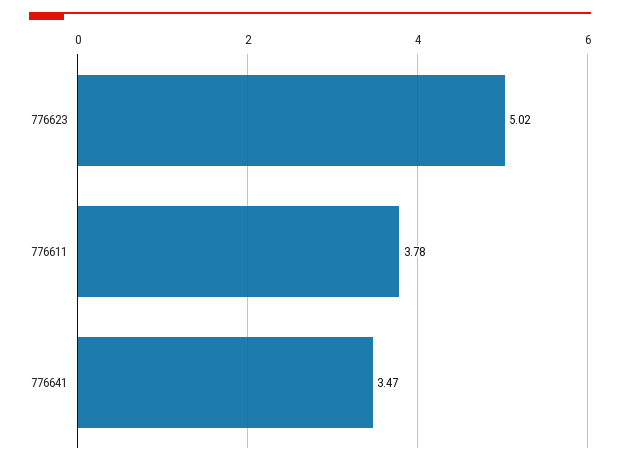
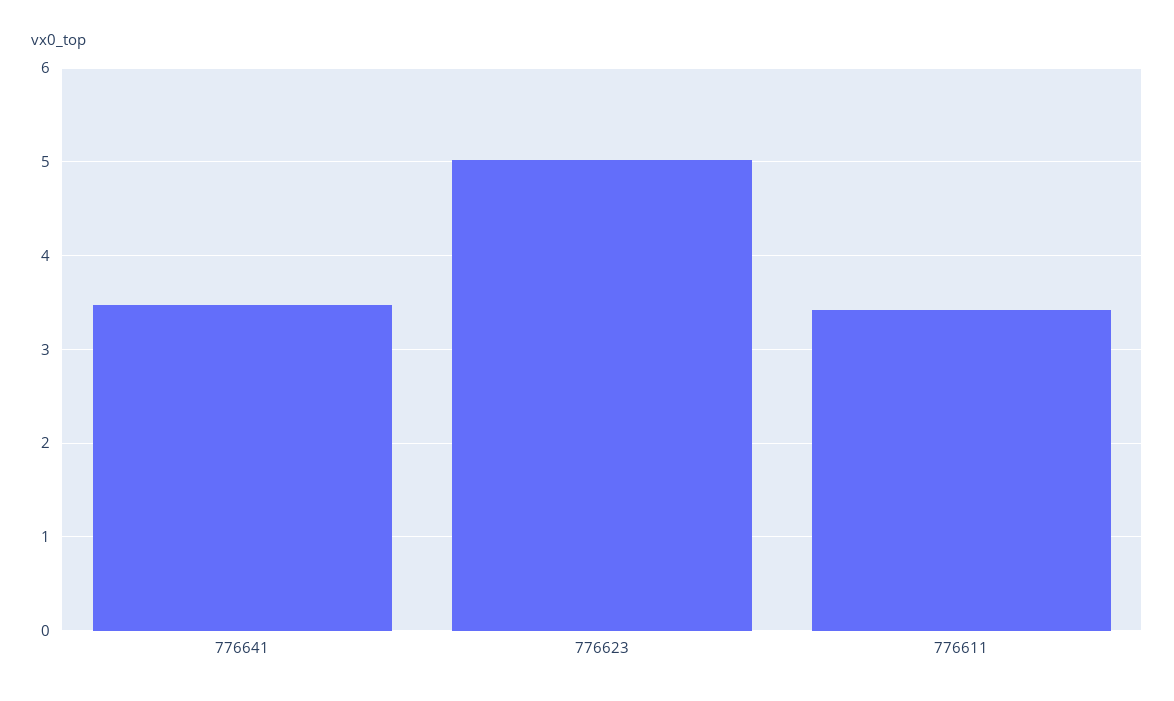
776611: 3.78 -> 3.4

